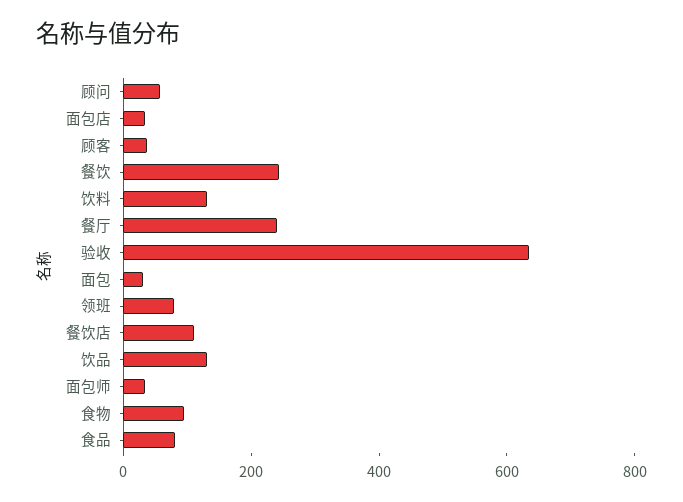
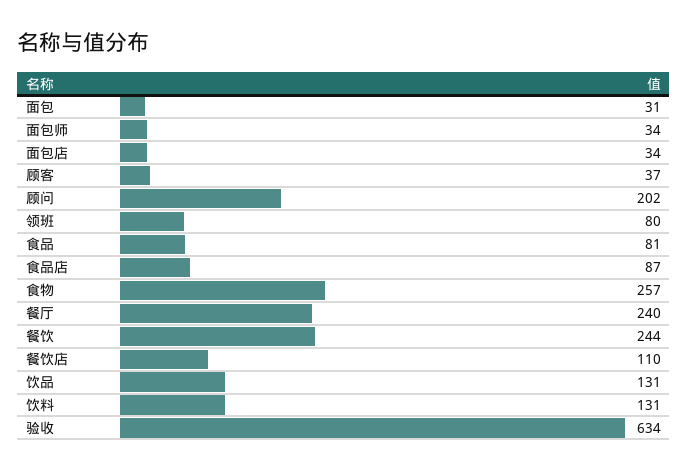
顾问: 50 -> 202
食物: 100 -> 257
食品店: none -> 87

